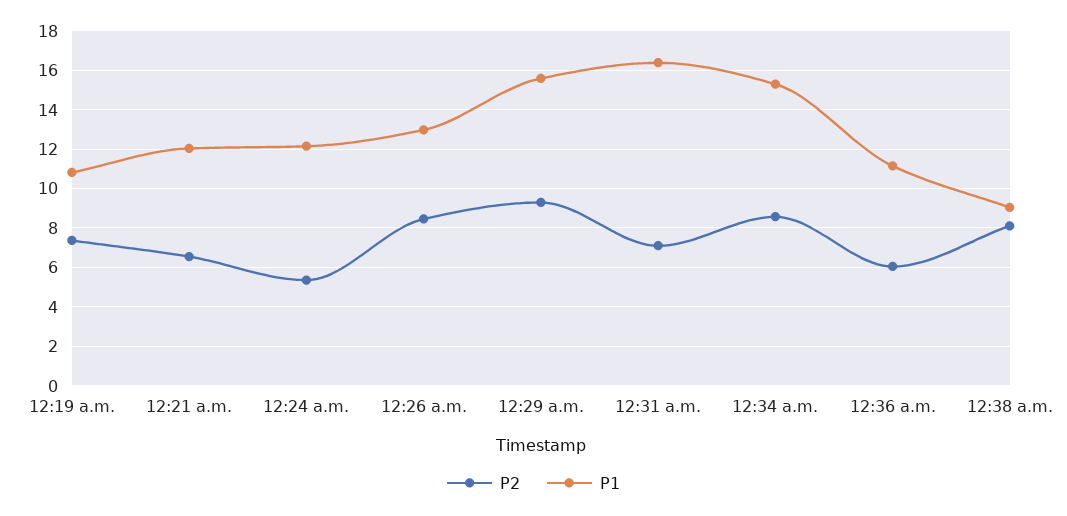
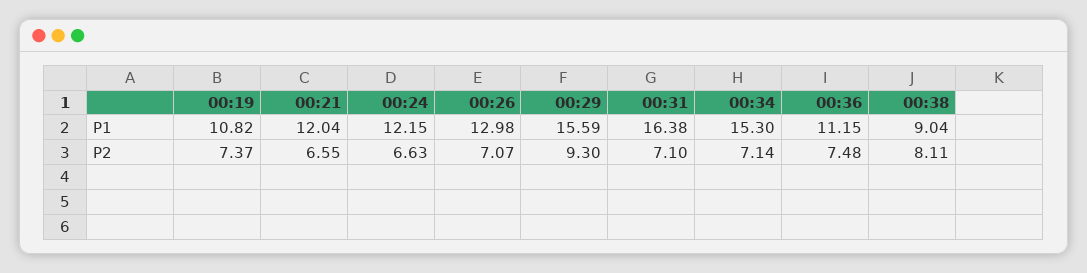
P2, 12:24 a.m.: 5.5 -> 6.63
P2, 12:26 a.m.: 8.5 -> 7.07
P2, 12:34 a.m.: 8.5 -> 7.14
P2, 12:36 a.m.: 6 -> 7.48

